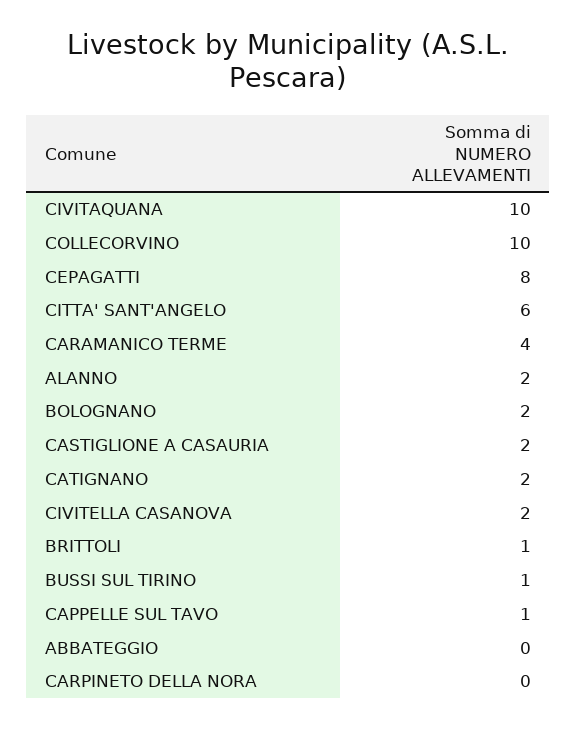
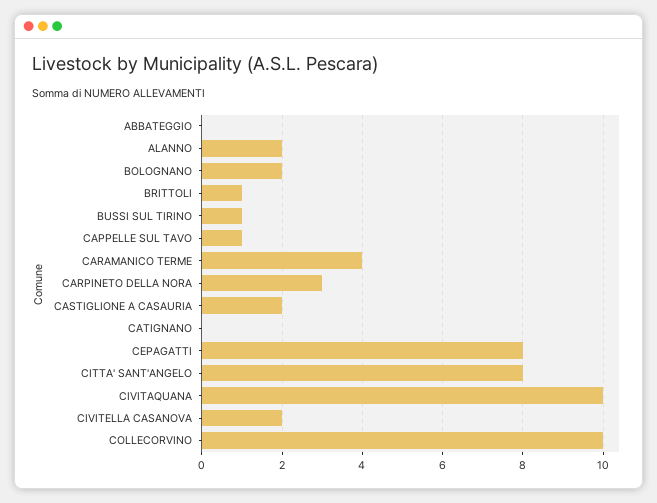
CITTA' SANT'ANGELO: 6 -> 8
CATIGNANO: 2 -> 0
CARPINETO DELLA NORA: 0 -> 3

